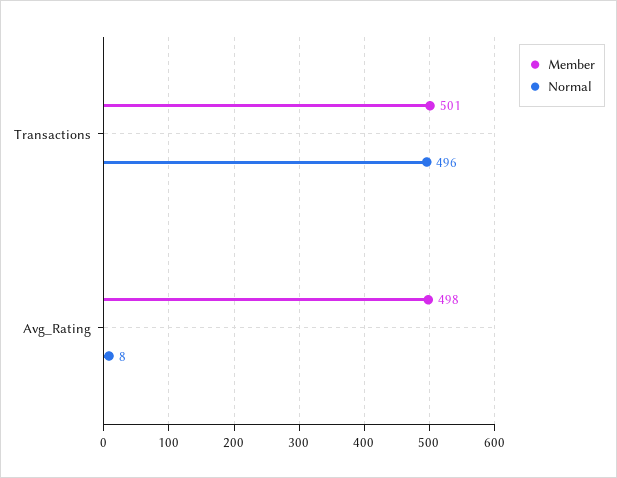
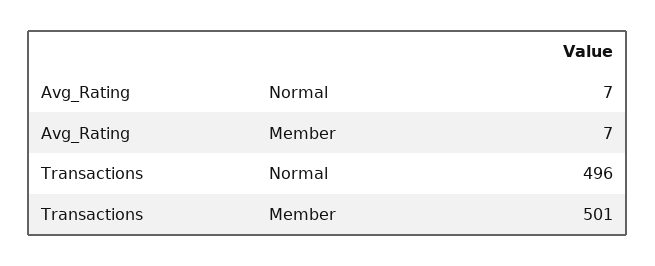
Member, Avg_Rating: 498 -> 7
Normal, Avg_Rating: 8 -> 7

